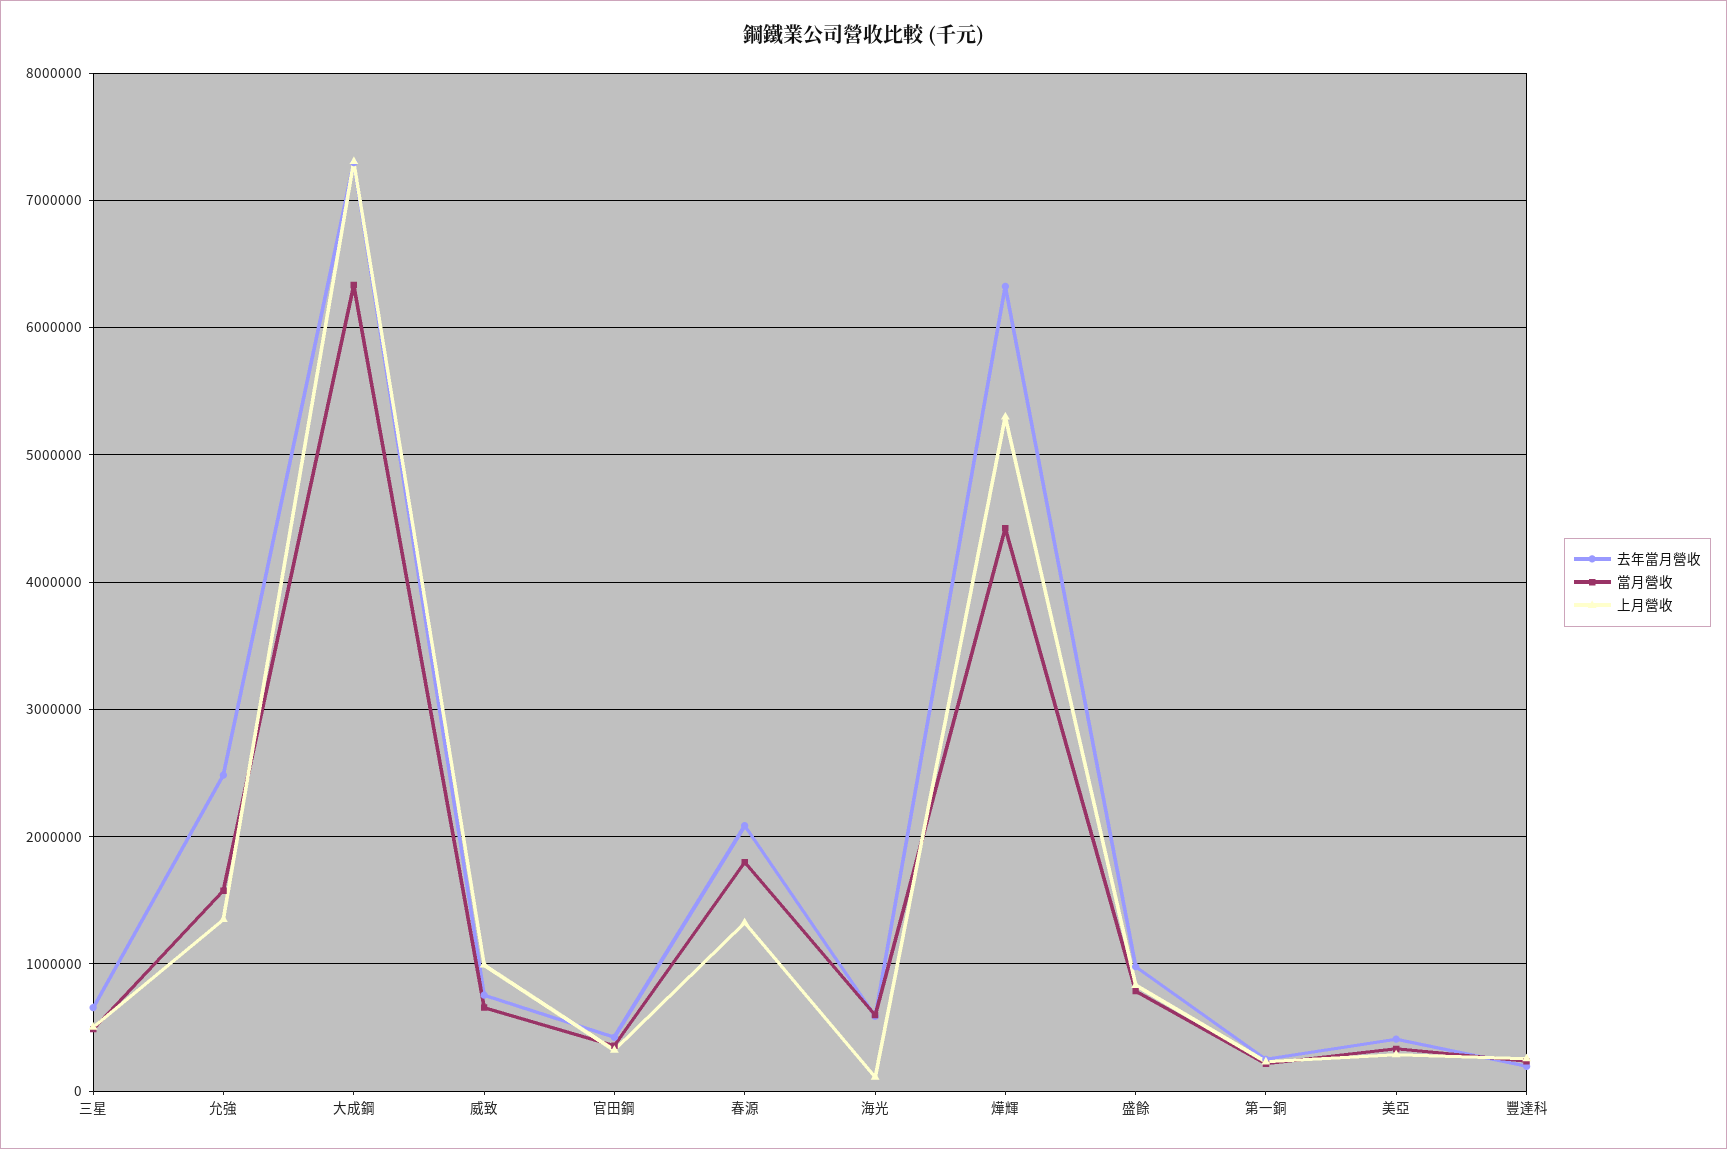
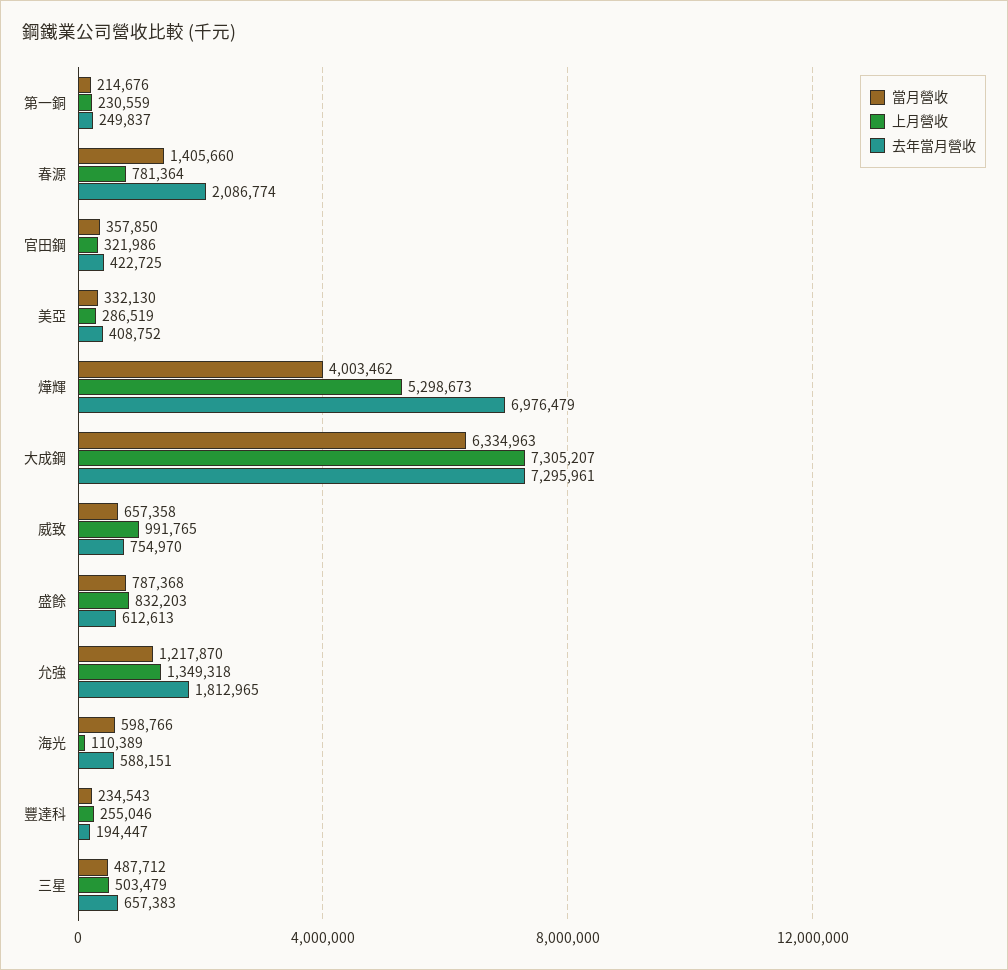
去年當月營收, 允強: 2500000 -> 1812965
當月營收, 允強: 1600000 -> 1217870
當月營收, 春源: 1800000 -> 1405660
上月營收, 春源: 1300000 -> 781364
去年當月營收, 燁輝: 6300000 -> 6976479
當月營收, 燁輝: 4400000 -> 4003462
去年當月營收, 盛餘: 1000000 -> 612613

